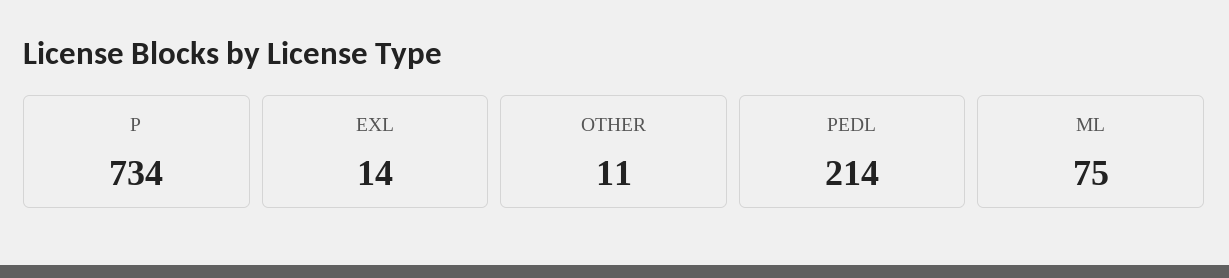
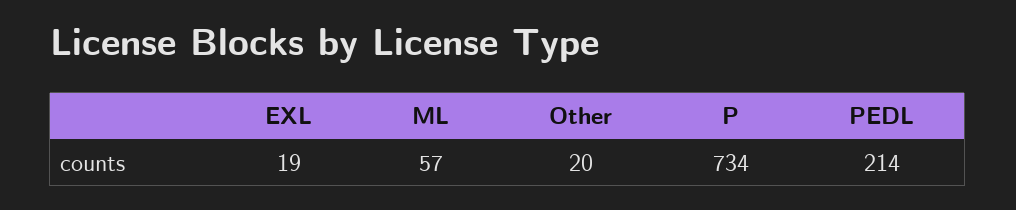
EXL: 14 -> 19
OTHER: 11 -> 20
ML: 75 -> 57

